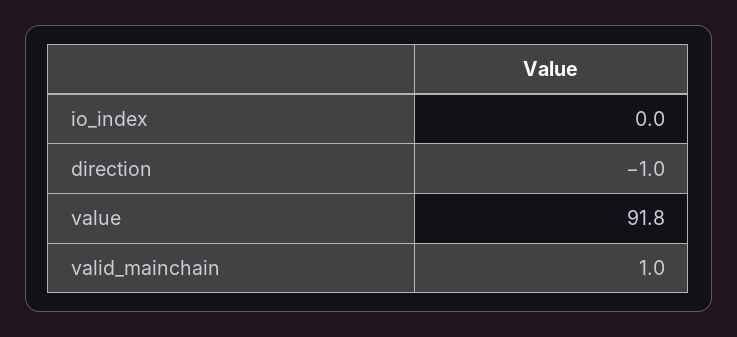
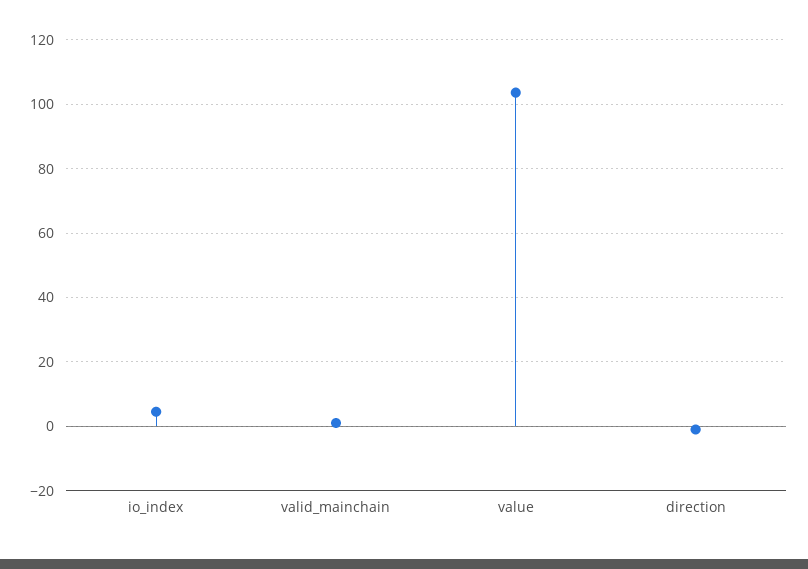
io_index: 0 -> 4
value: 91.8 -> 104

